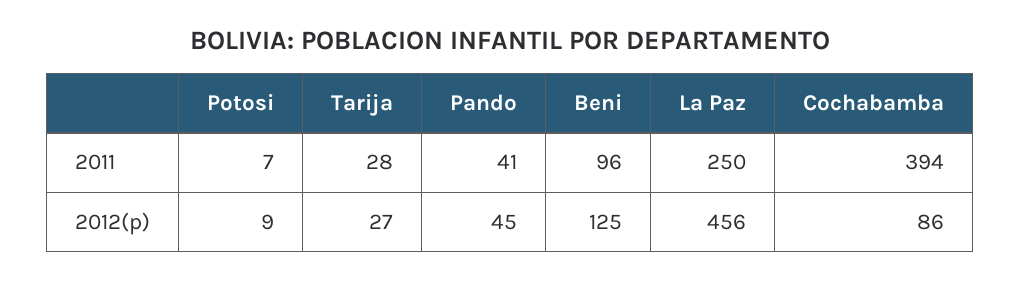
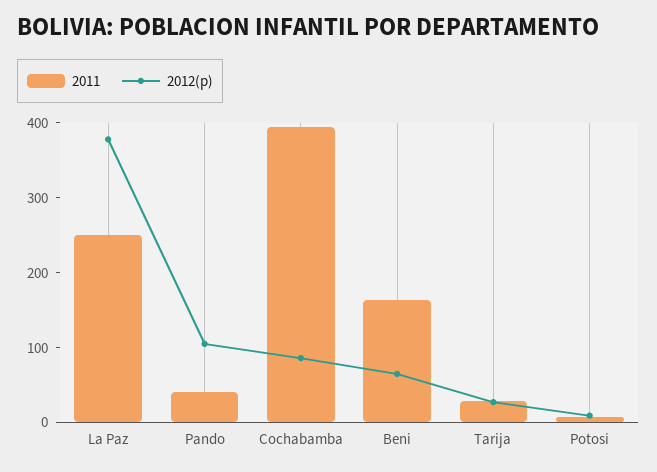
2011, Beni: 96 -> 160
2012(p), Pando: 45 -> 100
2012(p), Beni: 125 -> 60
2012(p), La Paz: 456 -> 380

